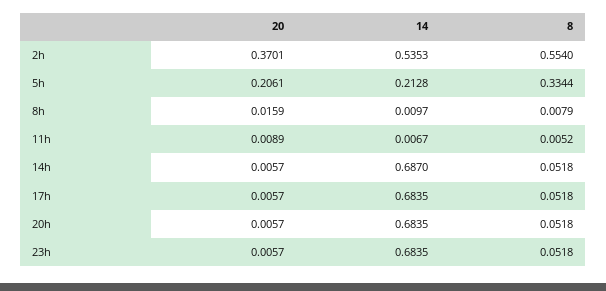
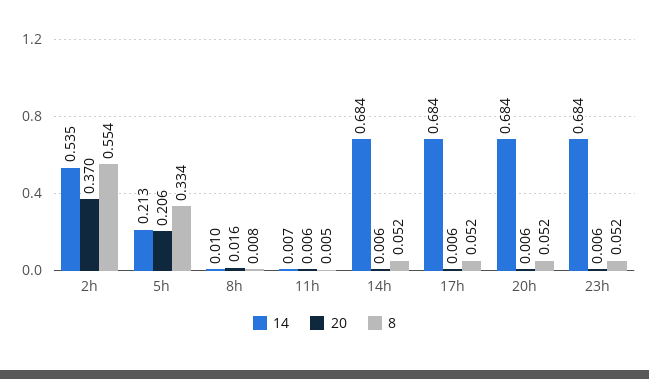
20, 11h: 0.0089 -> 0.006
14, 14h: 0.687 -> 0.684

